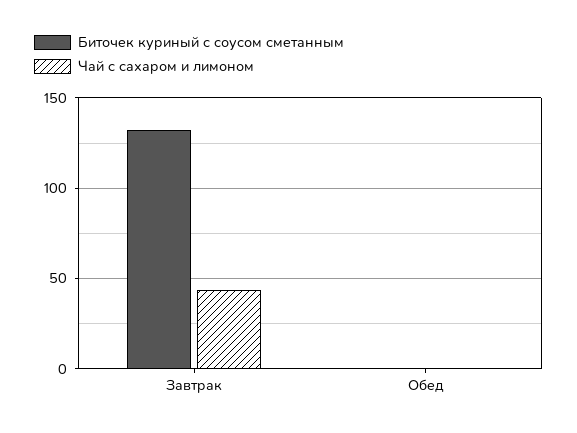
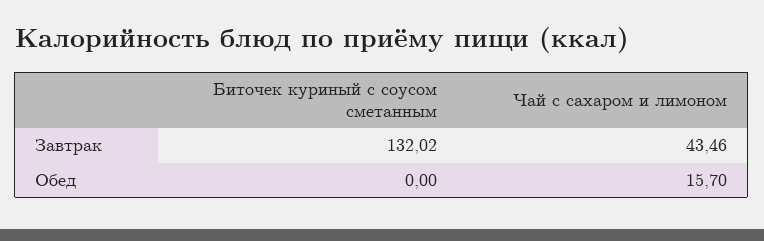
Чай с сахаром и лимоном, Обед: 0 -> 15.7

